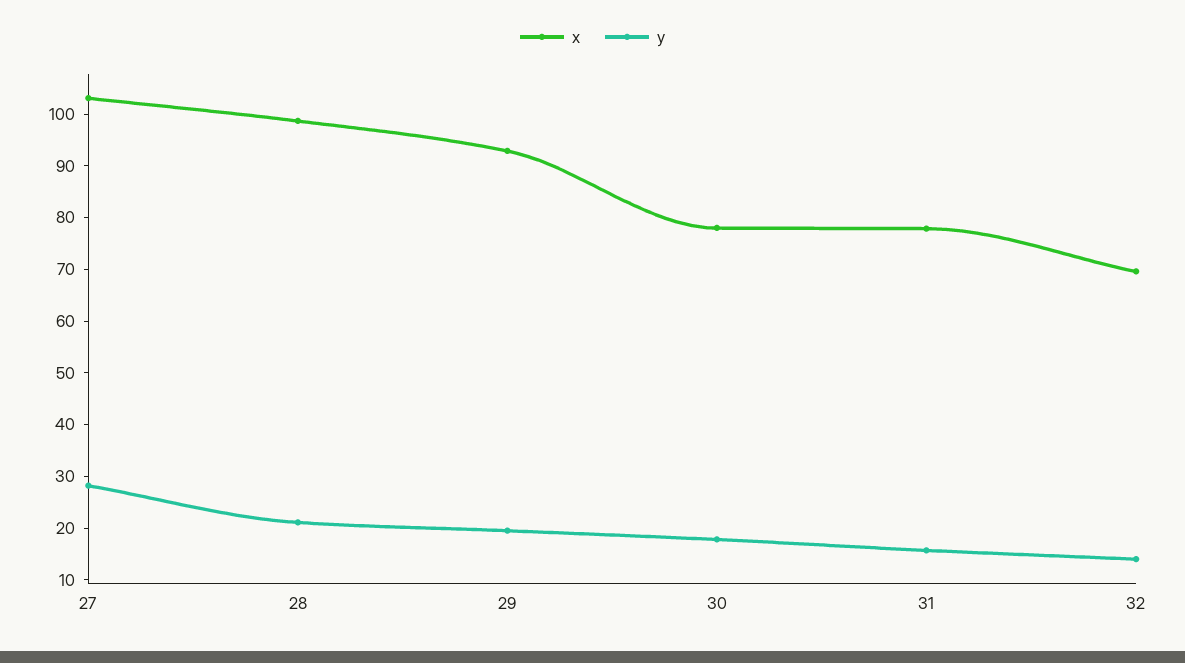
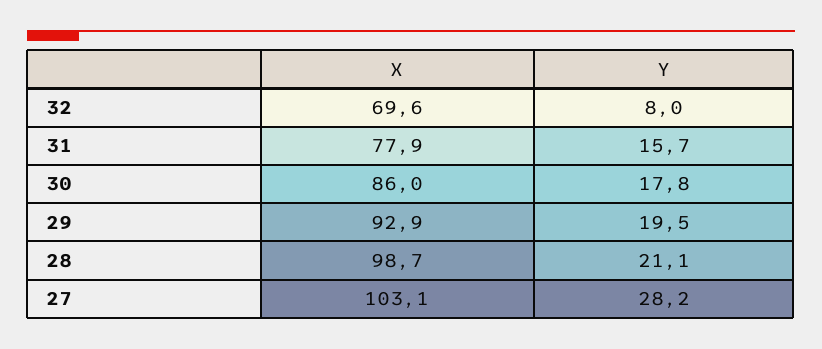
x, 30: 78 -> 86
y, 32: 14 -> 8

